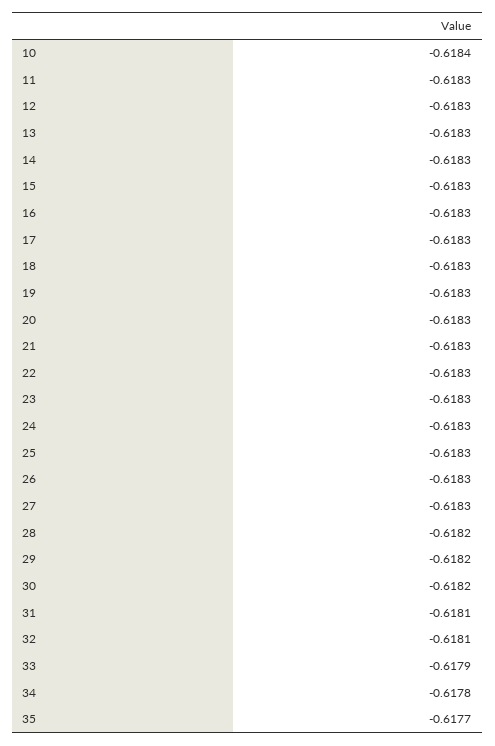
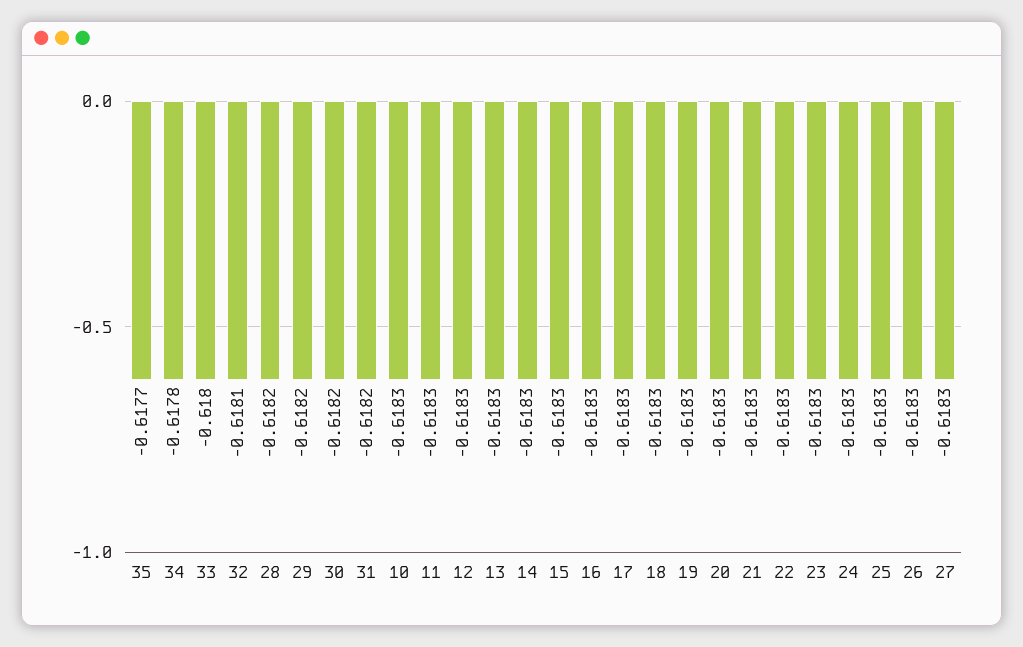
10: -0.6184 -> -0.6183
31: -0.6181 -> -0.6182
33: -0.6179 -> -0.618

